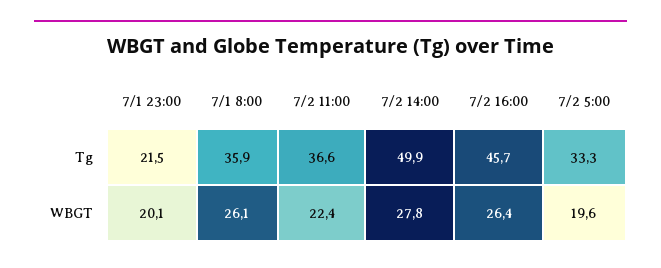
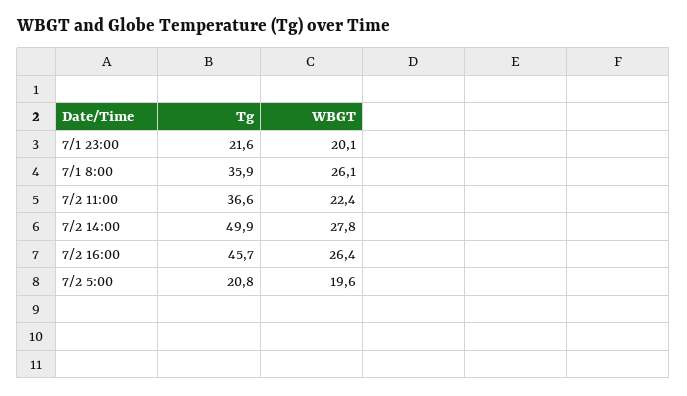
7/1 23:00, Tg: 21.5 -> 21.6
7/2 5:00, Tg: 33.3 -> 20.8

